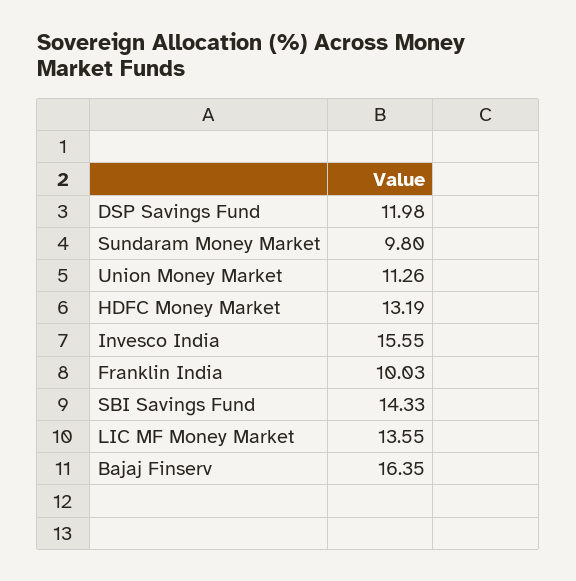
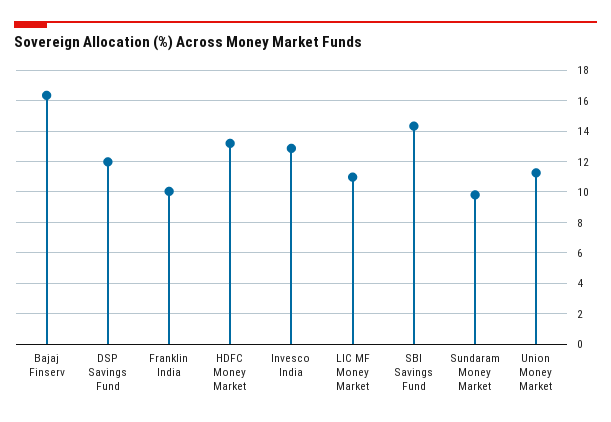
Invesco India: 15.55 -> 13
LIC MF Money Market: 13.55 -> 11

